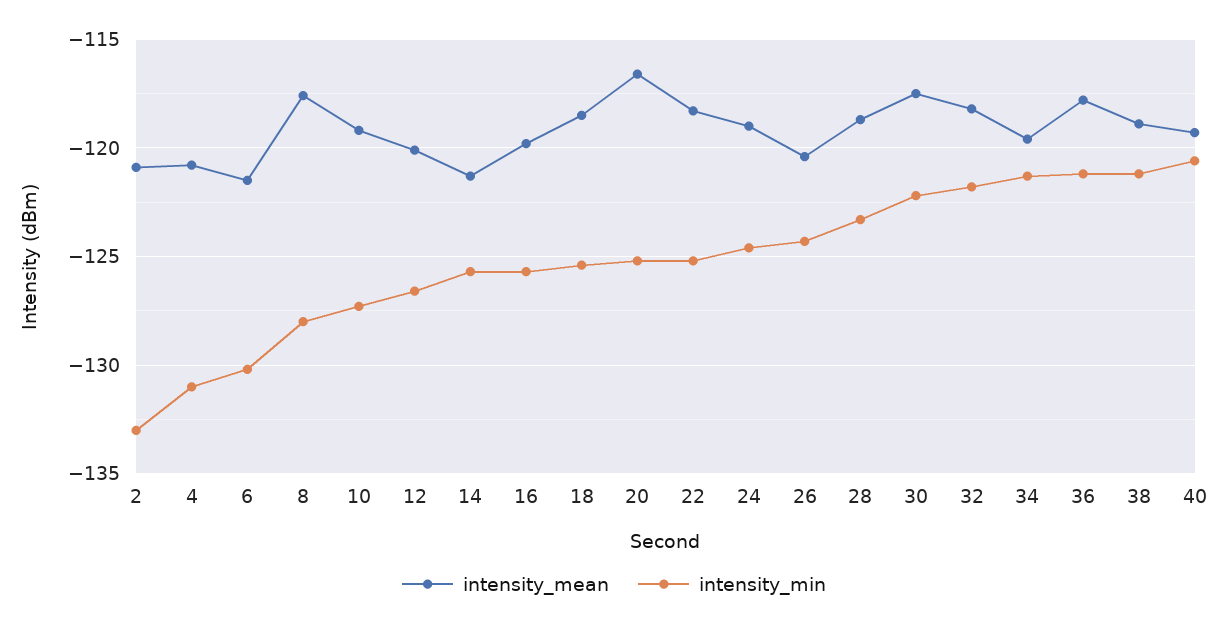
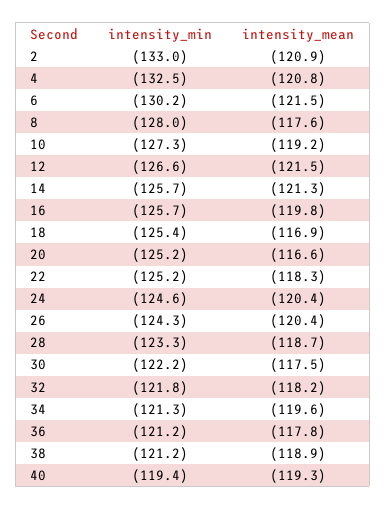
intensity_min, 4: -131 -> -132.5
intensity_mean, 12: -120 -> -121.5
intensity_mean, 18: -118.5 -> -116.9
intensity_mean, 24: -119 -> -120.4
intensity_min, 40: -120.5 -> -119.4

